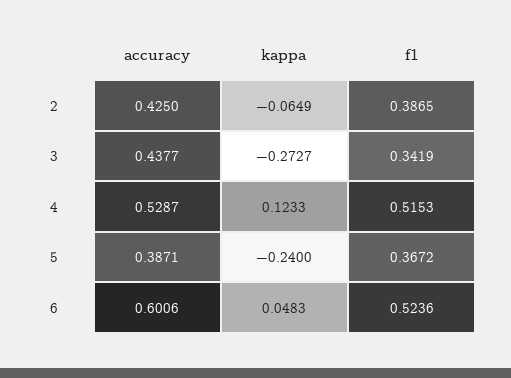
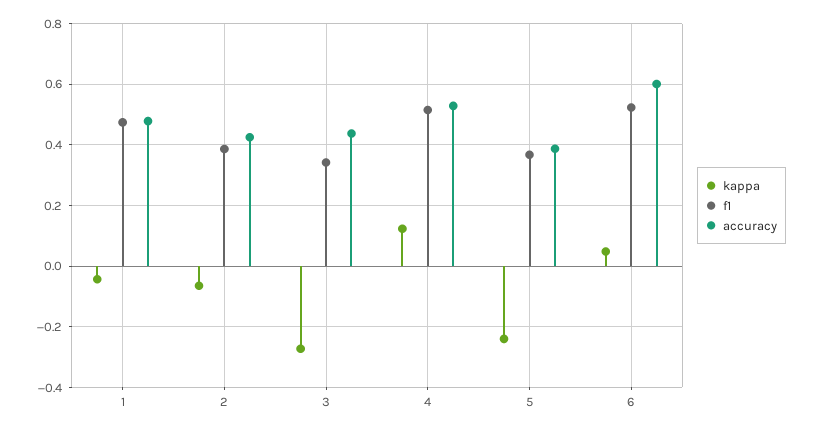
kappa, 1: none -> -0.04
f1, 1: none -> 0.48
accuracy, 1: none -> 0.48

